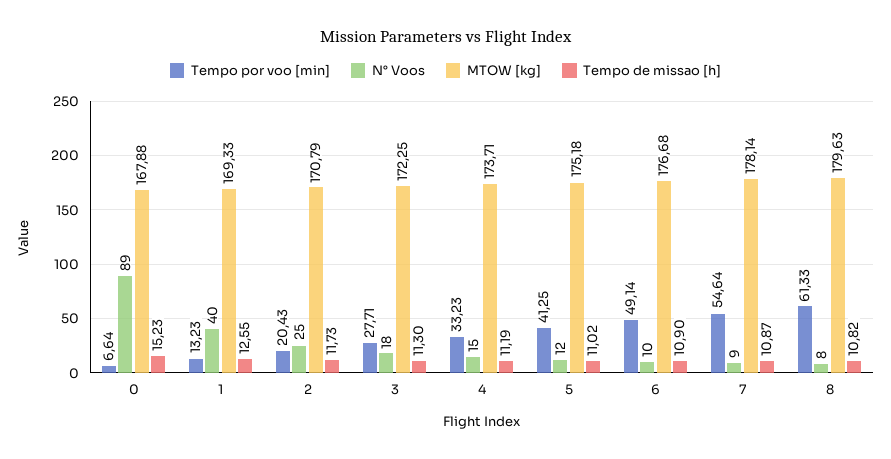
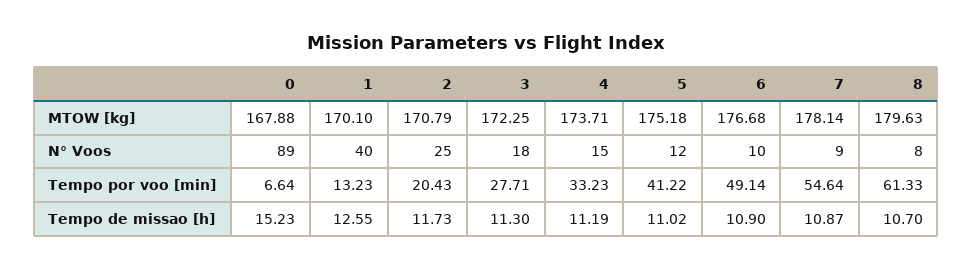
MTOW [kg], 1: 169.33 -> 170.1
Tempo por voo [min], 5: 41.25 -> 41.22
Tempo de missao [h], 8: 10.82 -> 10.7

